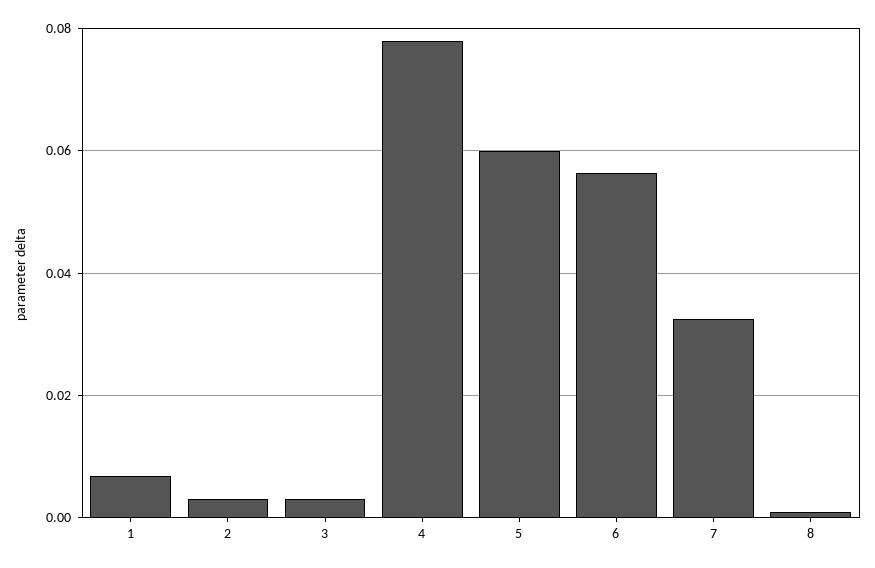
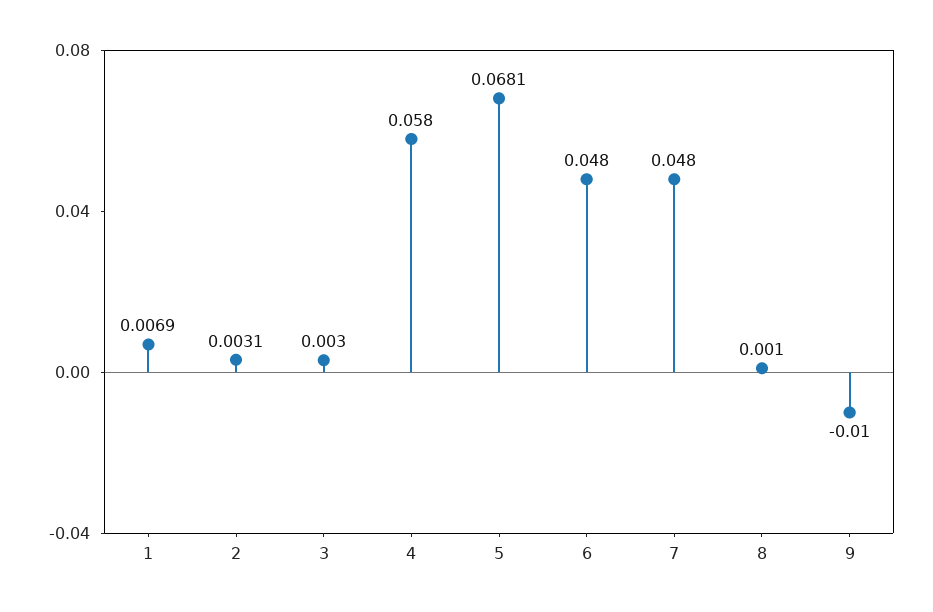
4: 0.078 -> 0.058
5: 0.06 -> 0.0681
6: 0.056 -> 0.048
7: 0.032 -> 0.048
9: none -> -0.01

